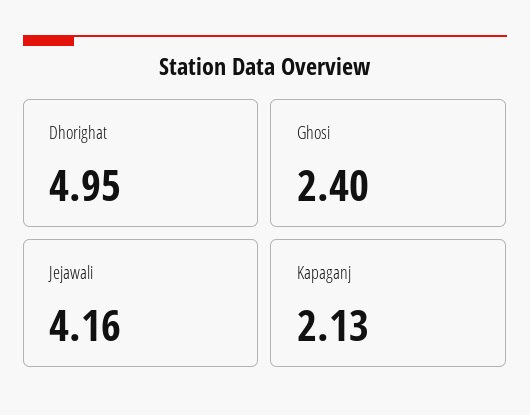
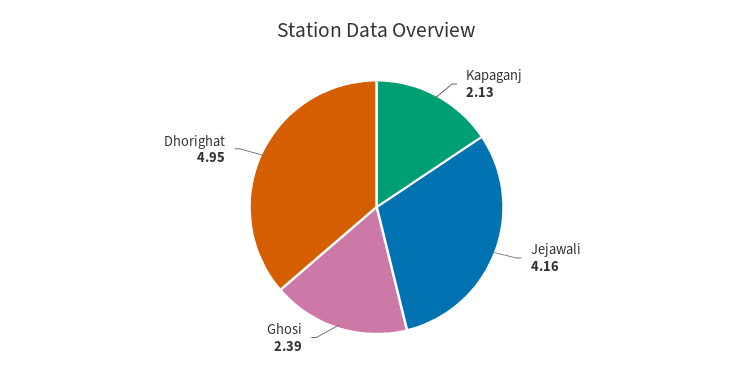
Ghosi: 2.4 -> 2.39

